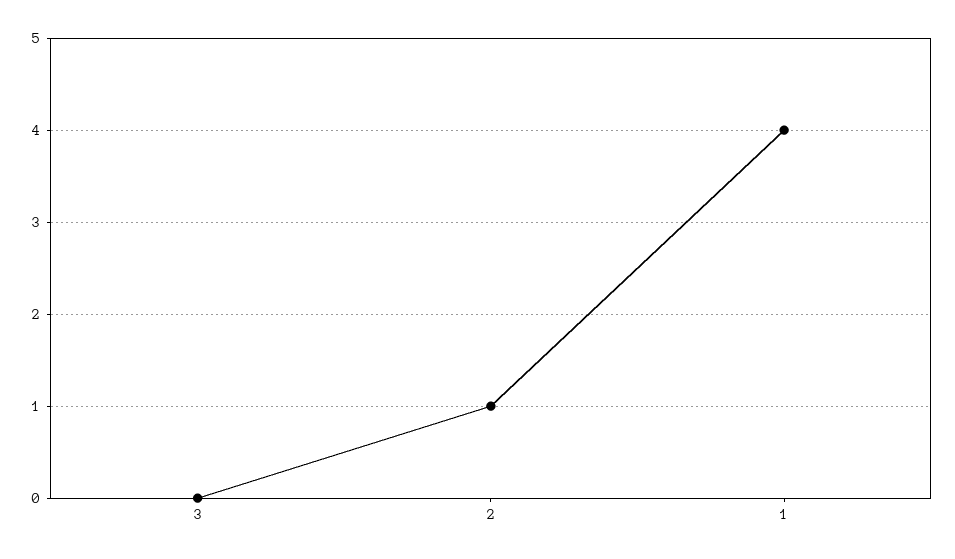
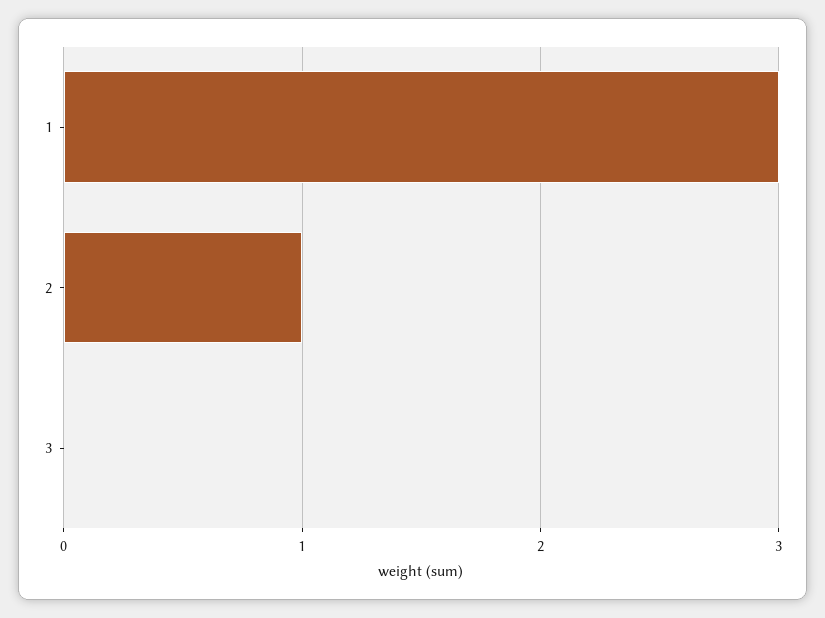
1: 4 -> 3

